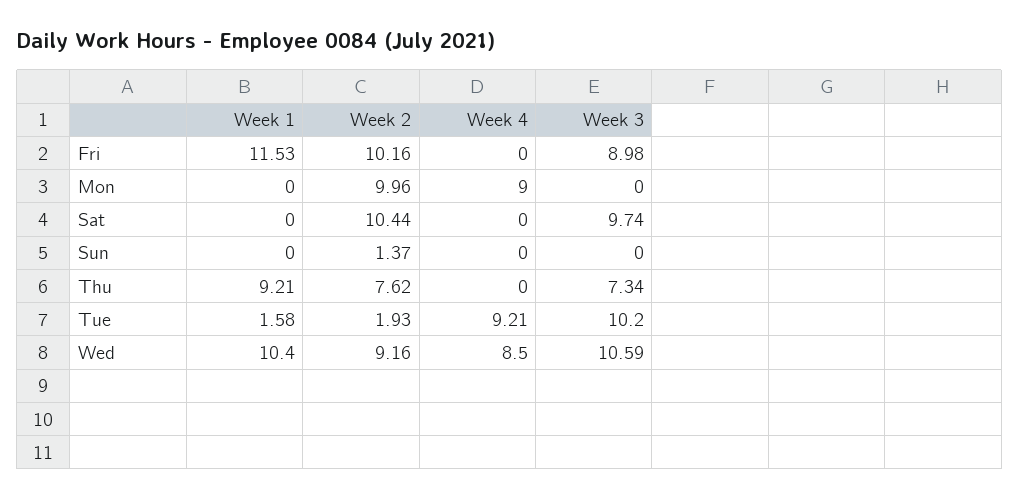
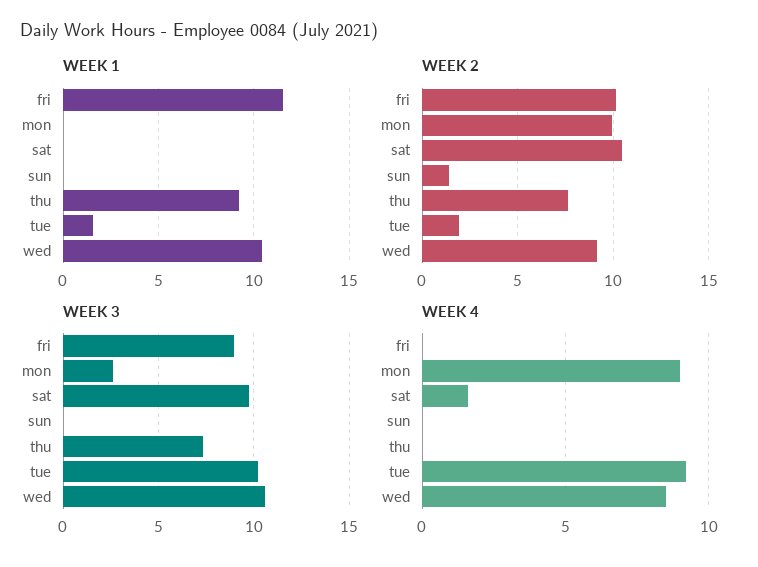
Week 3, Mon: 0 -> 2.5
Week 4, Sat: 0 -> 1.5

